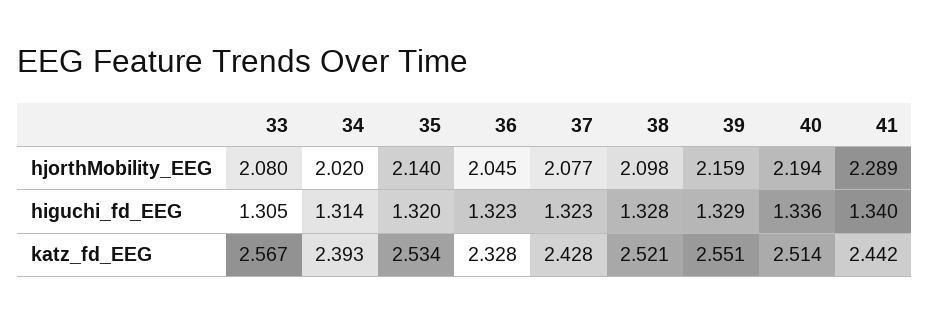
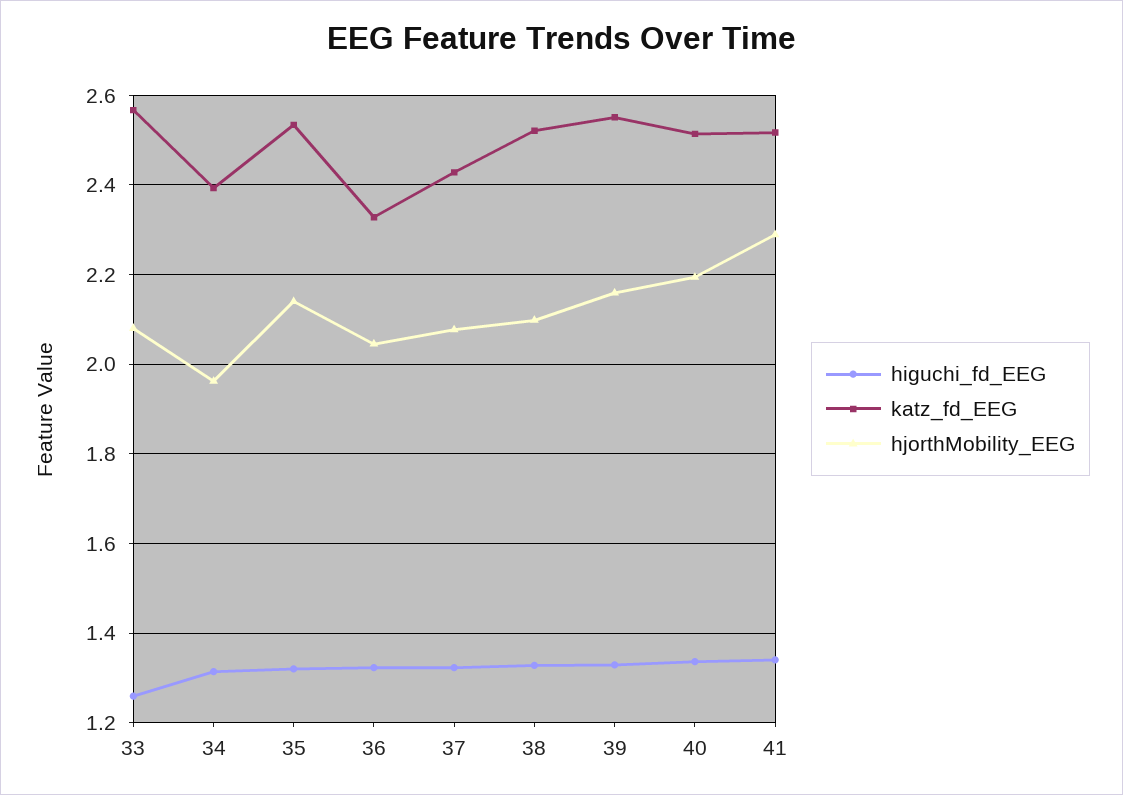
hjorthMobility_EEG, 34: 2.02 -> 1.96
higuchi_fd_EEG, 33: 1.305 -> 1.26
katz_fd_EEG, 41: 2.442 -> 2.52

